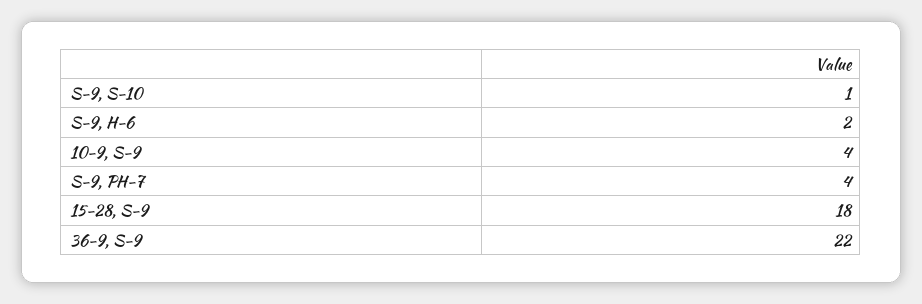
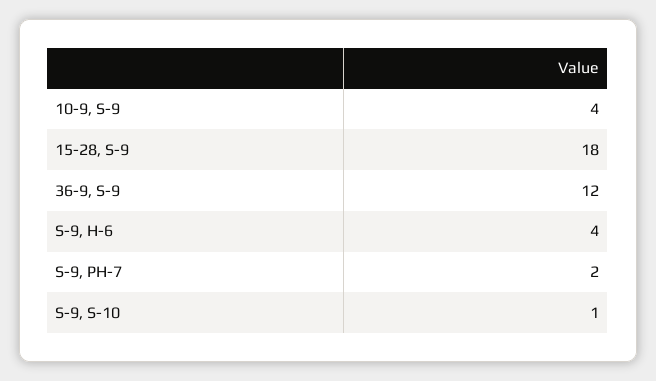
S-9, H-6: 2 -> 4
S-9, PH-7: 4 -> 2
36-9, S-9: 22 -> 12

